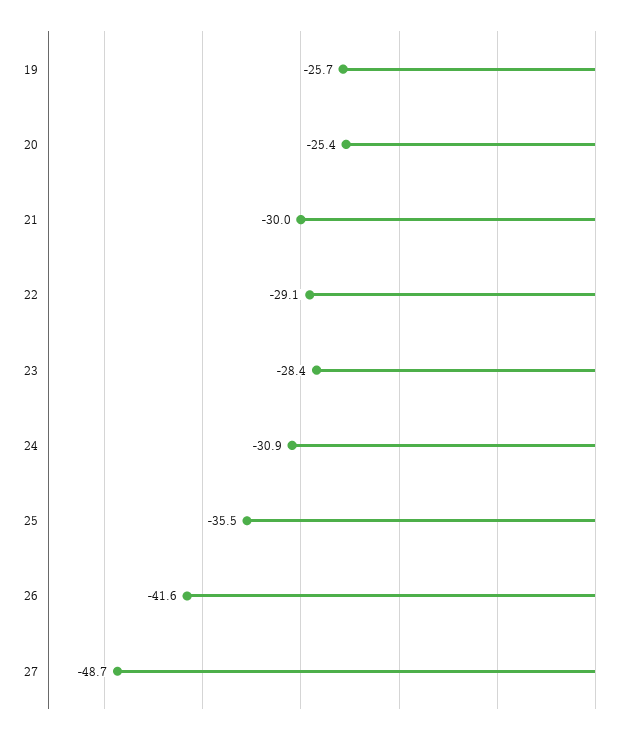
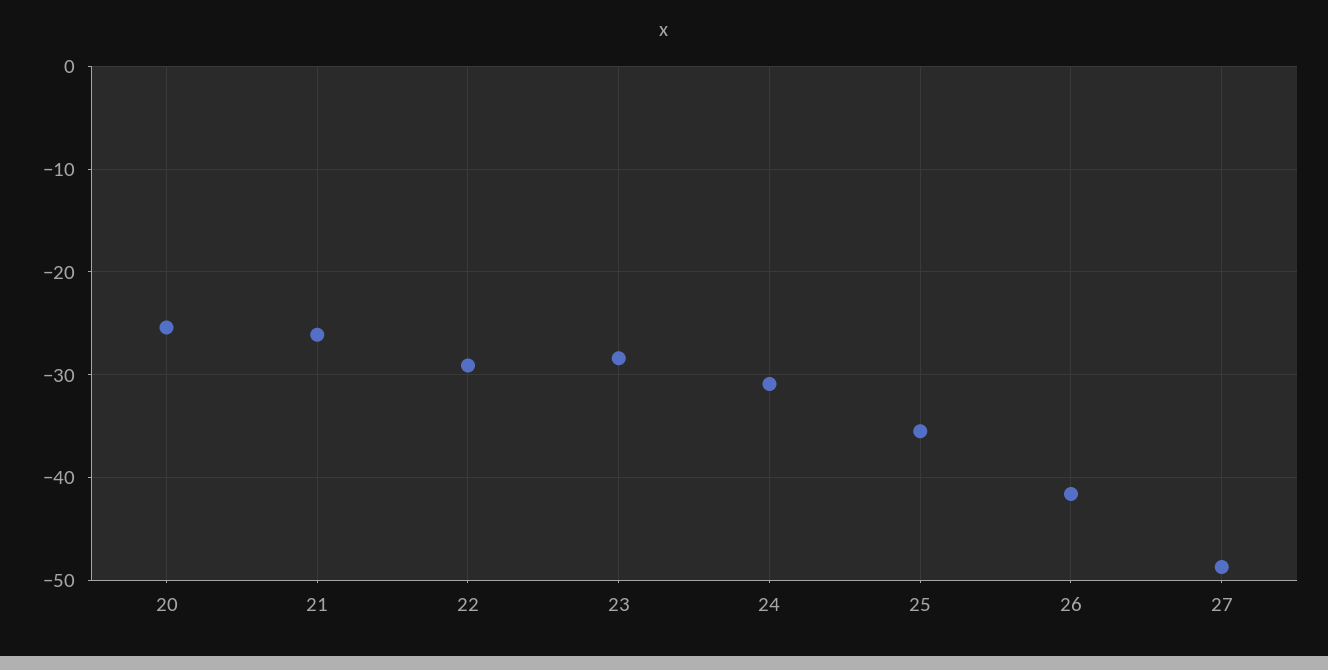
19: -25.7 -> none
21: -30 -> -26

